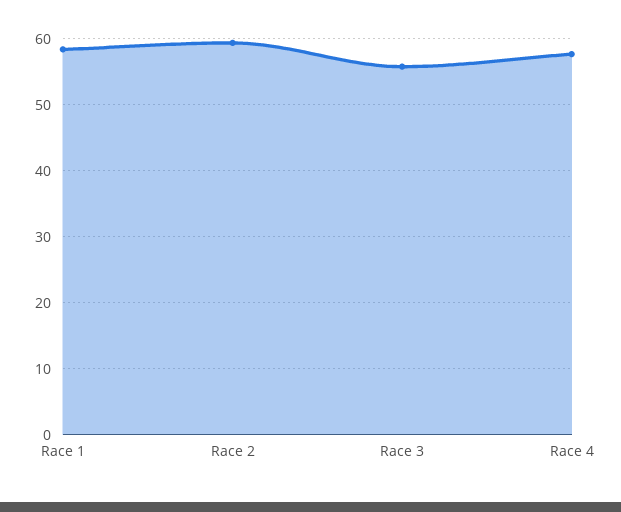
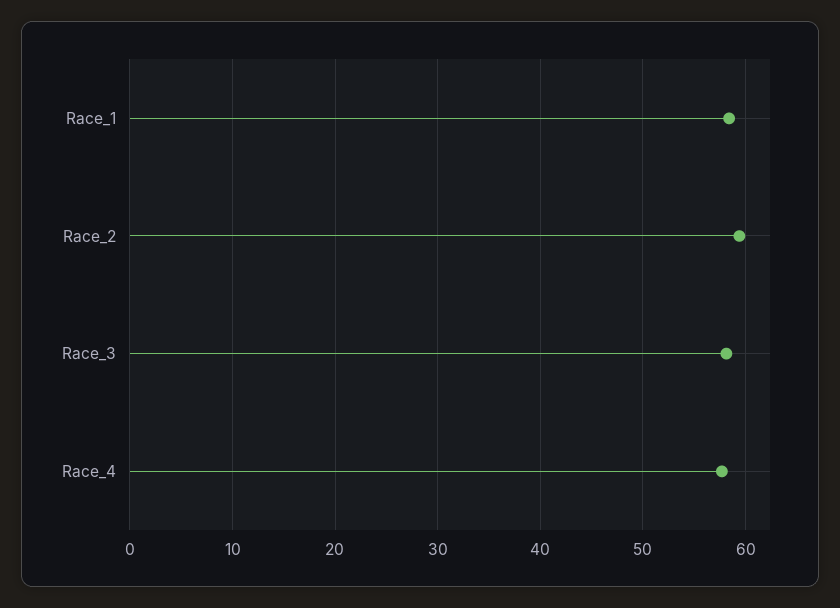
Race 3: 56 -> 58

